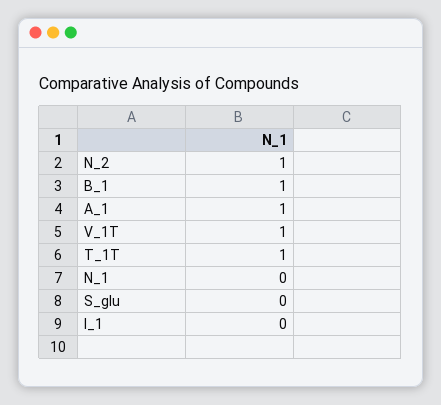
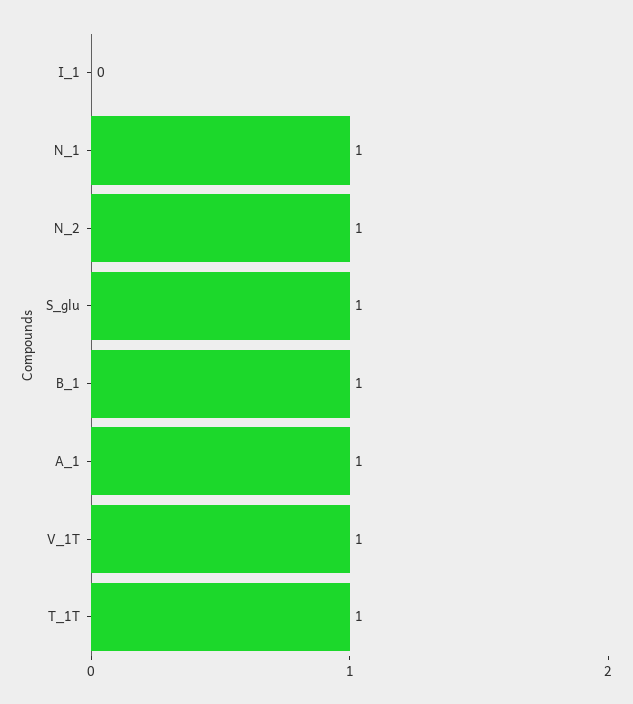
N_1: 0 -> 1
S_glu: 0 -> 1

